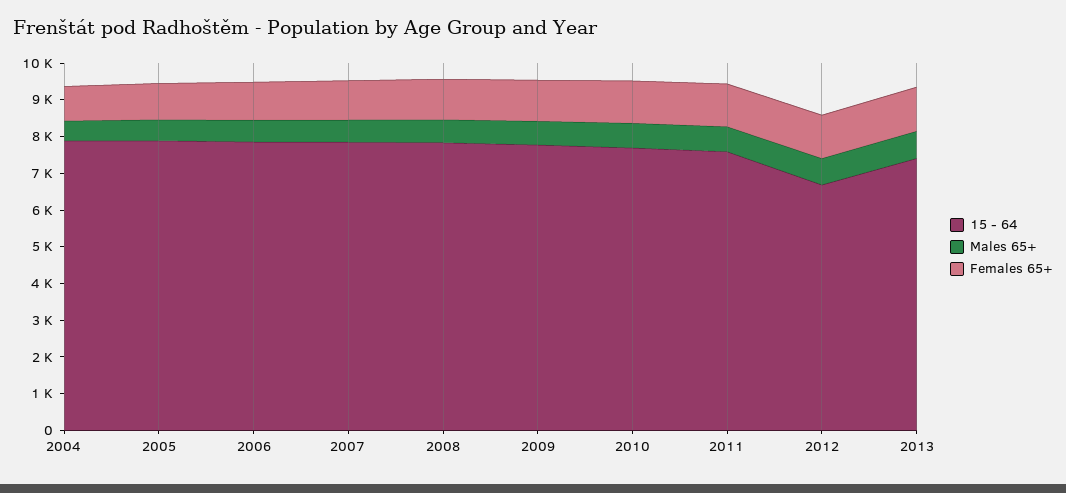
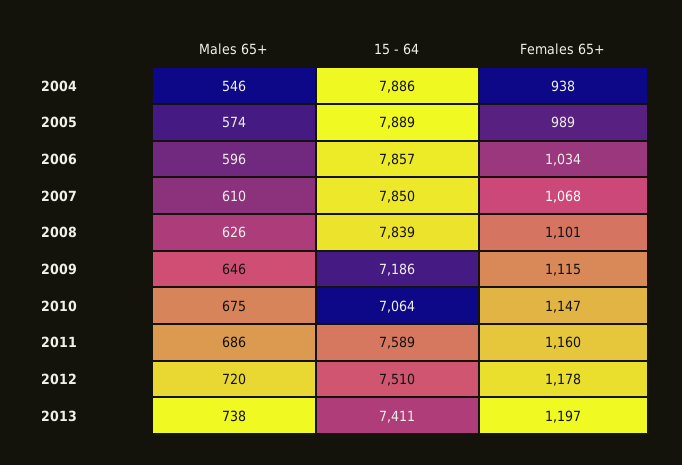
15 - 64, 2009: 7750 -> 7186
15 - 64, 2010: 7750 -> 7064
15 - 64, 2012: 6750 -> 7510

